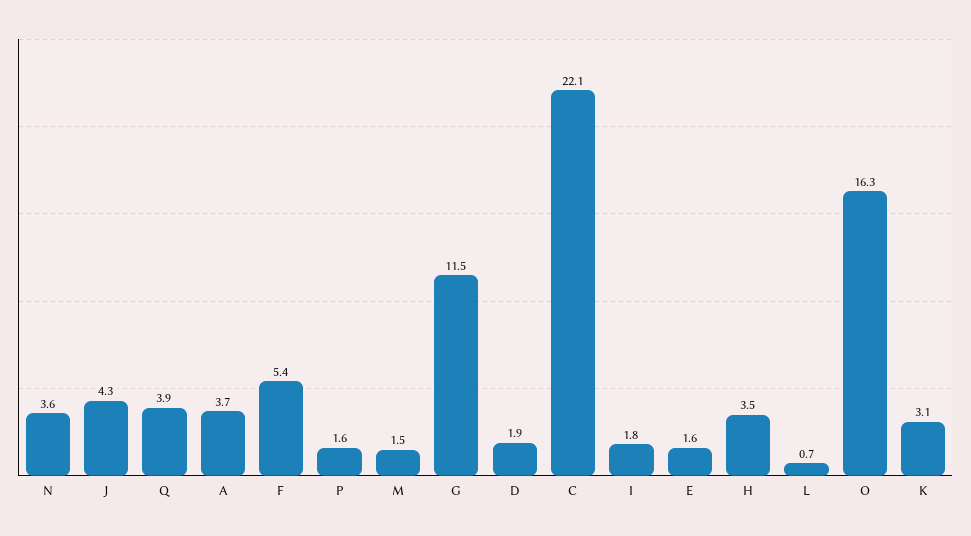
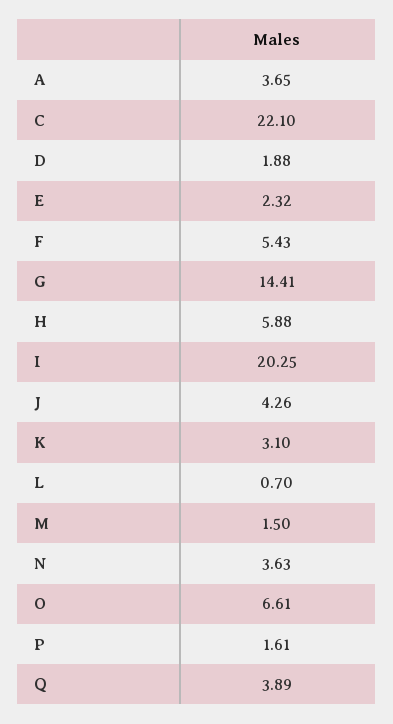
G: 11.5 -> 14.41
I: 1.8 -> 20.25
E: 1.6 -> 2.32
H: 3.5 -> 5.88
O: 16.3 -> 6.61

